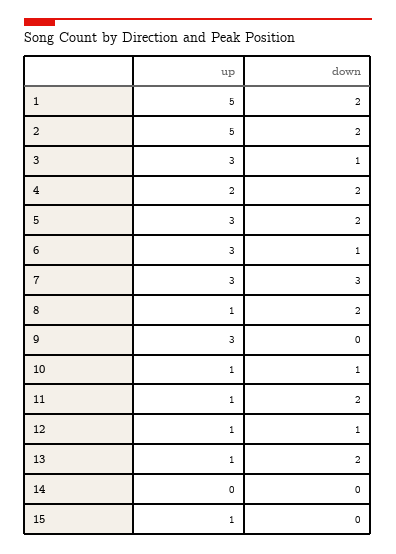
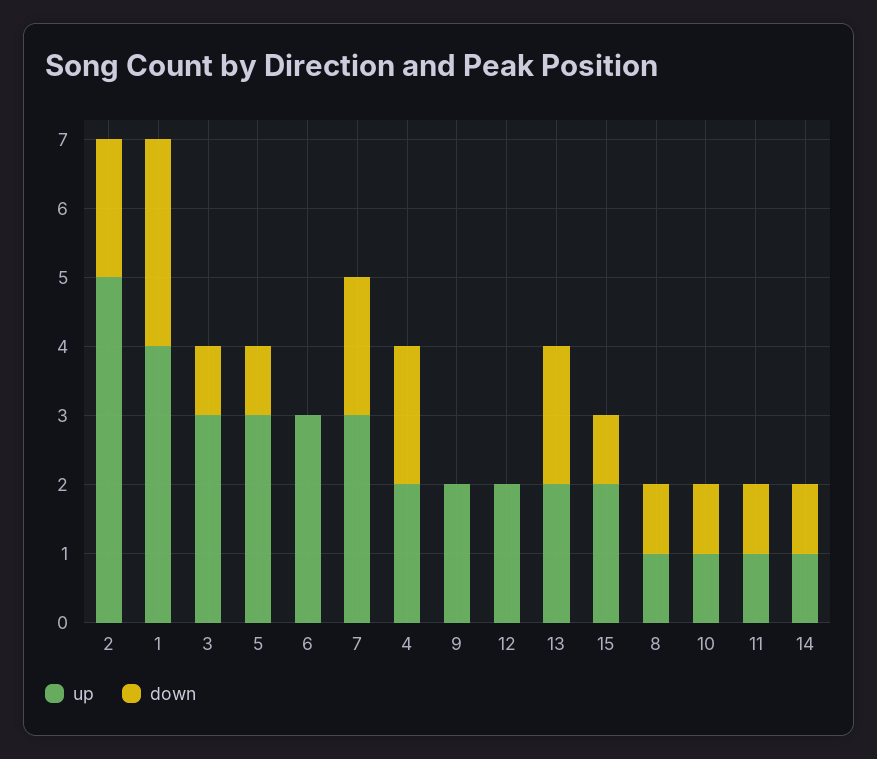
up, 1: 5 -> 4
down, 1: 2 -> 3
down, 5: 2 -> 1
down, 6: 1 -> 0
down, 7: 3 -> 2
down, 8: 2 -> 1
up, 9: 3 -> 2
down, 11: 2 -> 1
up, 12: 1 -> 2
down, 12: 1 -> 0
up, 13: 1 -> 2
up, 14: 0 -> 1
down, 14: 0 -> 1
up, 15: 1 -> 2
down, 15: 0 -> 1

